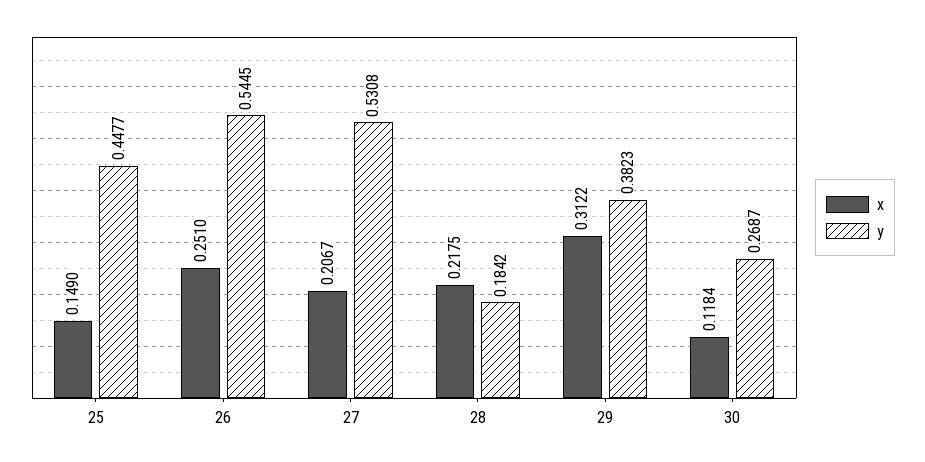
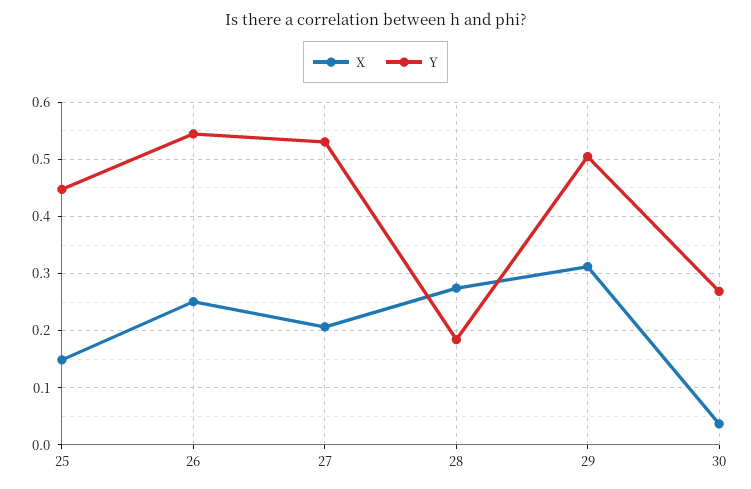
x, 28: 0.2175 -> 0.28
y, 29: 0.3823 -> 0.5
x, 30: 0.1184 -> 0.04

